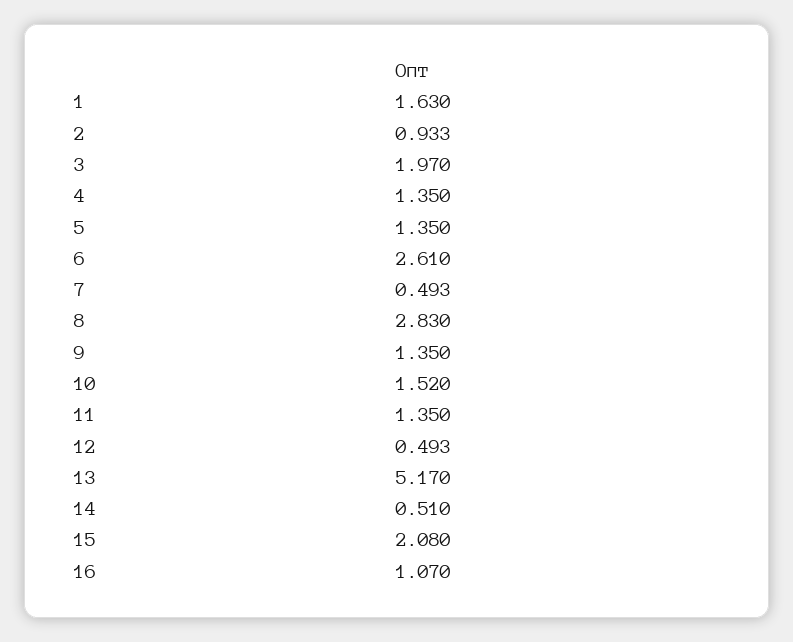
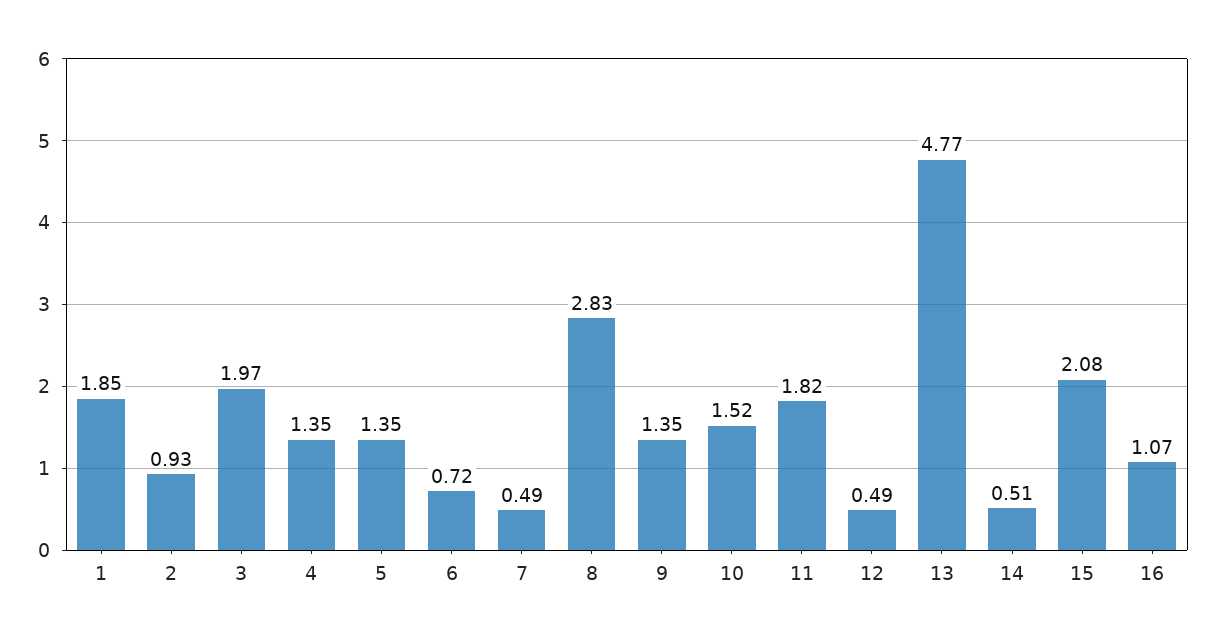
1: 1.63 -> 1.85
6: 2.61 -> 0.72
11: 1.35 -> 1.82
13: 5.17 -> 4.77

